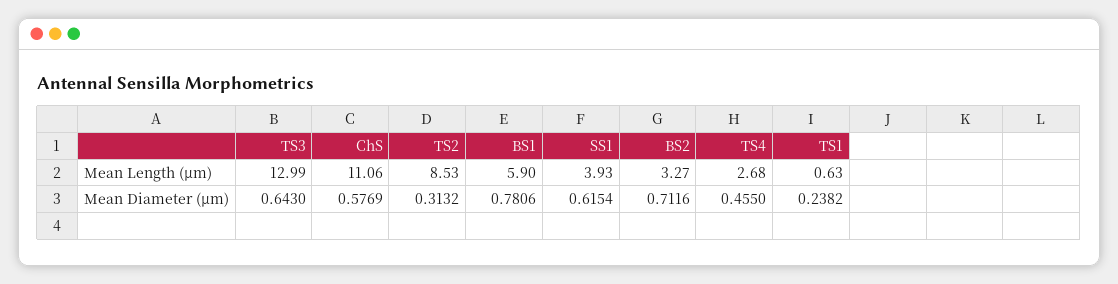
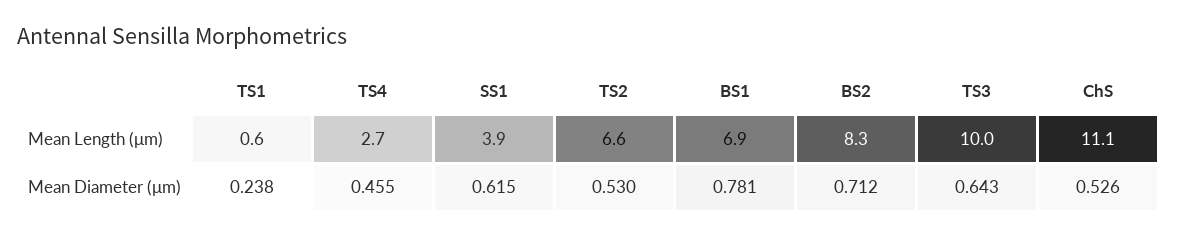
TS3, Mean Length (μm): 12.99 -> 10
TS2, Mean Length (μm): 8.53 -> 6.6
BS1, Mean Length (μm): 5.9 -> 6.9
BS2, Mean Length (μm): 3.27 -> 8.3
ChS, Mean Diameter (μm): 0.5769 -> 0.526
TS2, Mean Diameter (μm): 0.3132 -> 0.53

